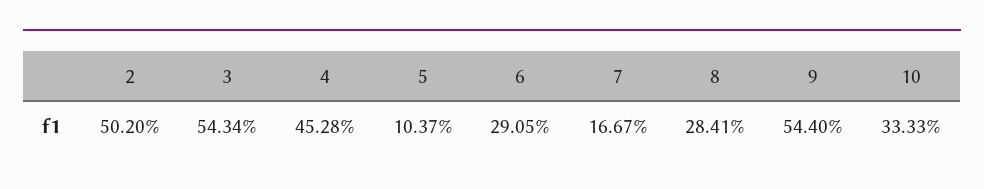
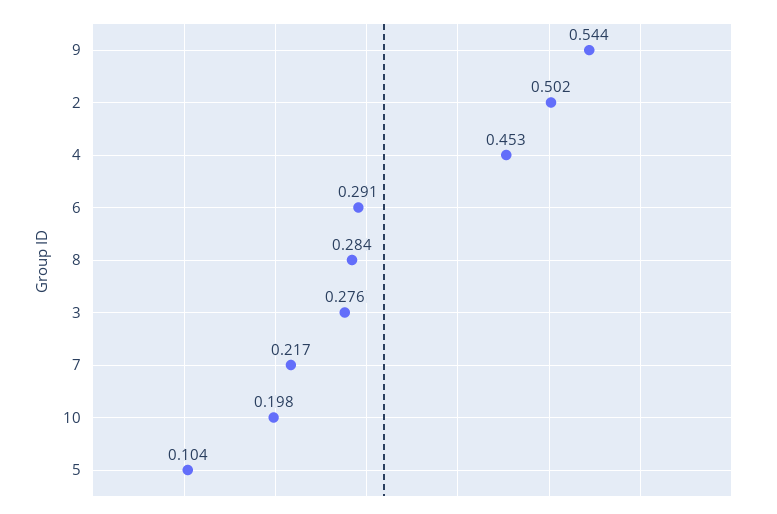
3: 0.5434 -> 0.276
7: 0.1667 -> 0.217
10: 0.3333 -> 0.198

